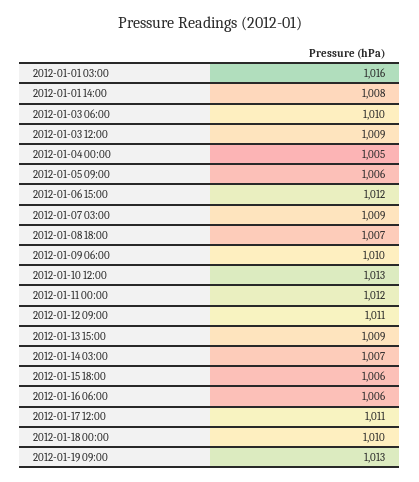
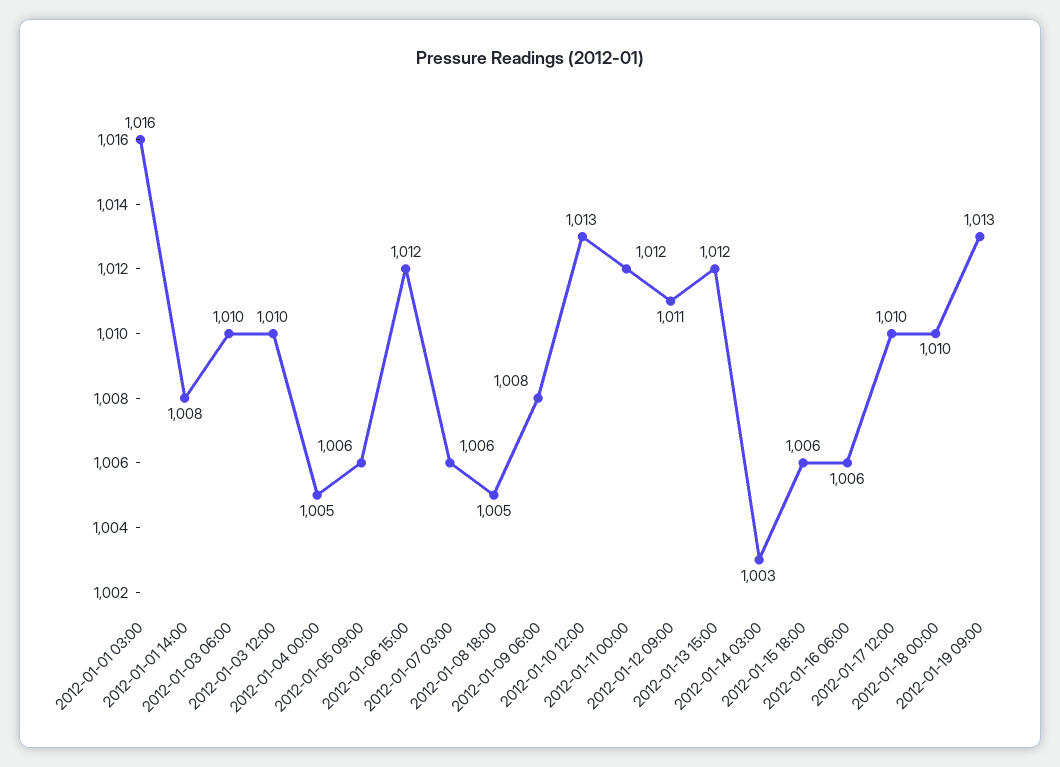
2012-01-03 12:00: 1009 -> 1010
2012-01-07 03:00: 1009 -> 1006
2012-01-08 18:00: 1007 -> 1005
2012-01-09 06:00: 1010 -> 1008
2012-01-13 15:00: 1009 -> 1012
2012-01-14 03:00: 1007 -> 1003
2012-01-17 12:00: 1011 -> 1010

